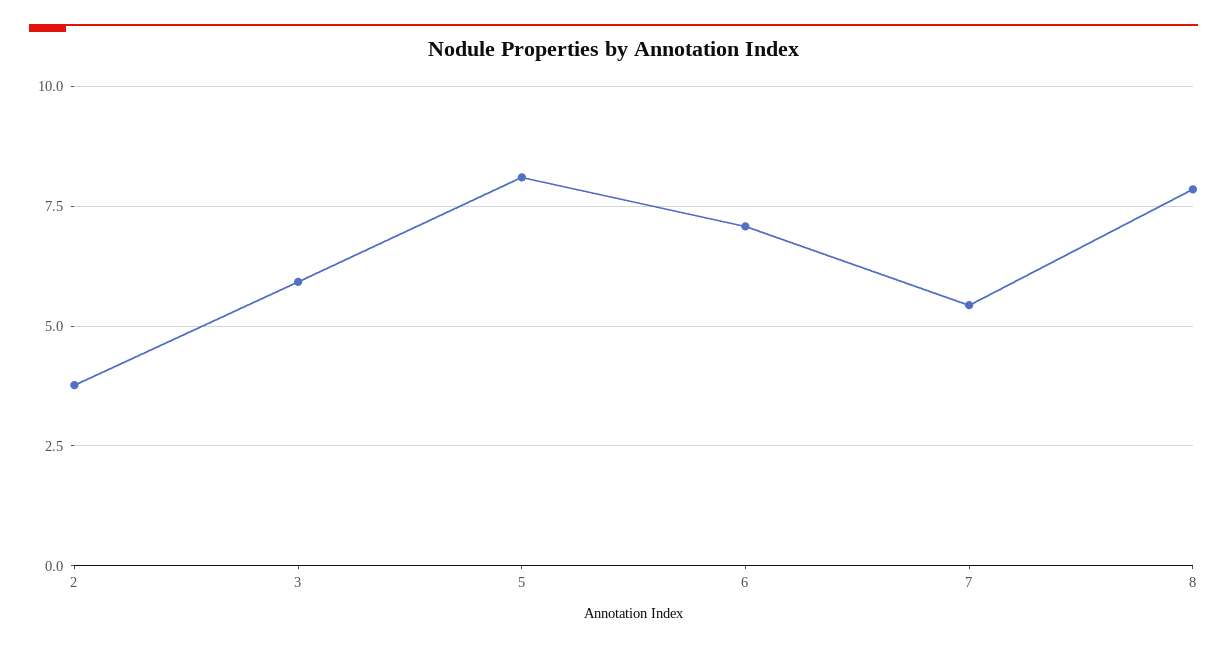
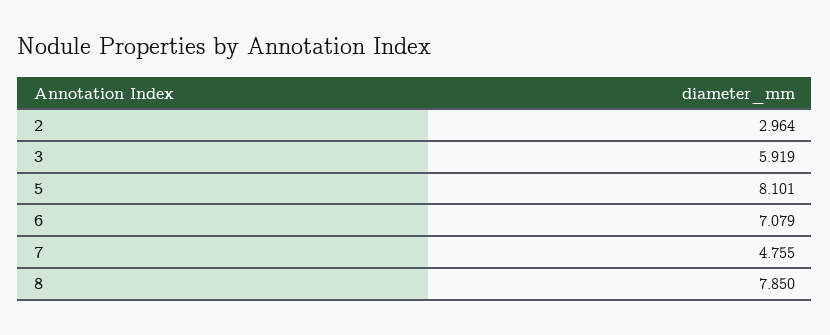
2: 3.75 -> 2.964
7: 5.5 -> 4.755

